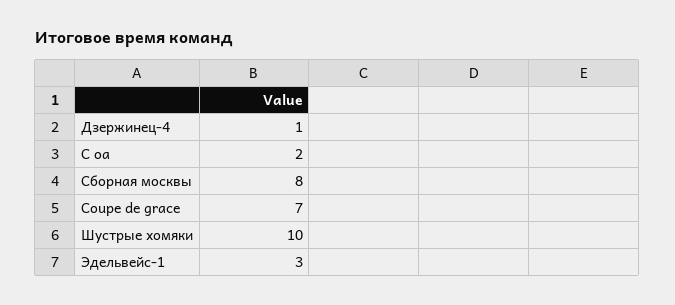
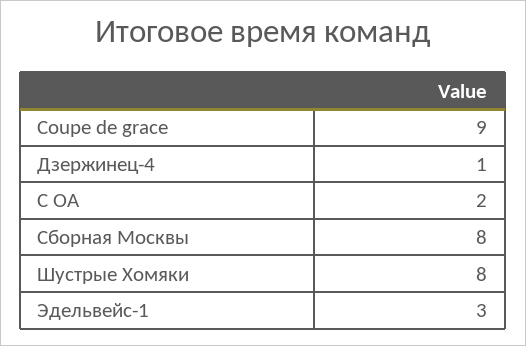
Coupe de grace: 7 -> 9
Шустрые хомяки: 10 -> 8

